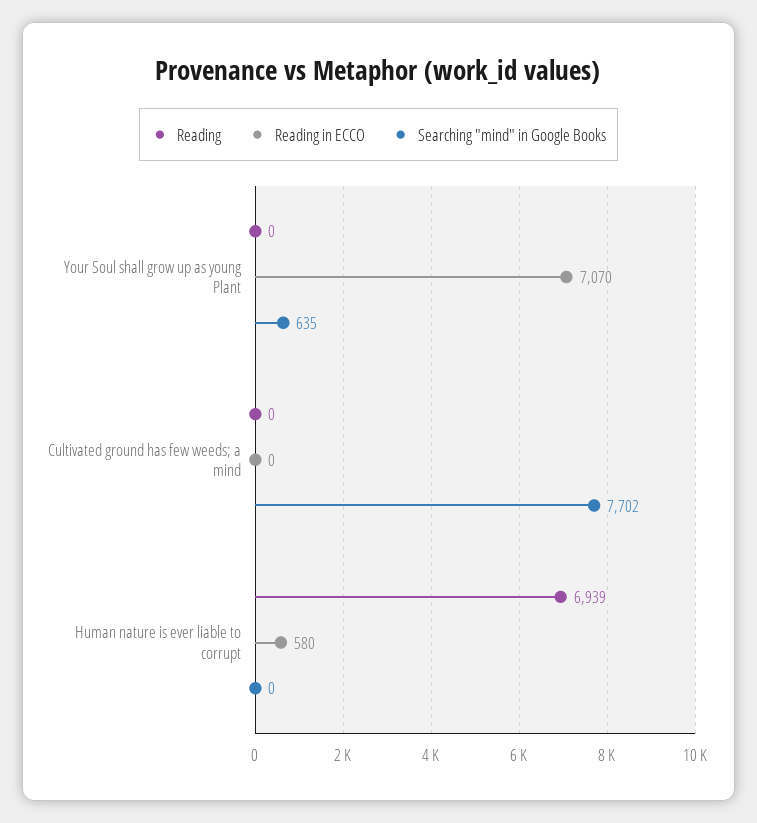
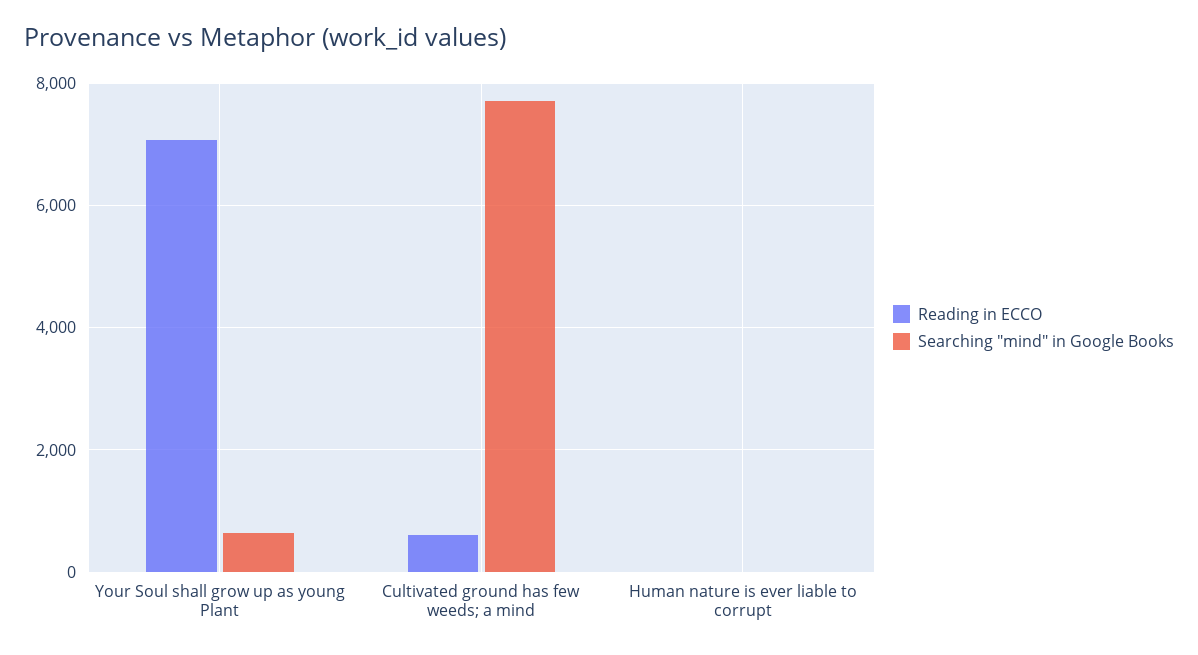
Reading, Your Soul shall grow up as young Plant: 0 -> none
Reading, Cultivated ground has few weeds; a mind: 0 -> none
Reading in ECCO, Cultivated ground has few weeds; a mind: 0 -> 600
Reading, Human nature is ever liable to corrupt: 6939 -> none
Reading in ECCO, Human nature is ever liable to corrupt: 580 -> 0

